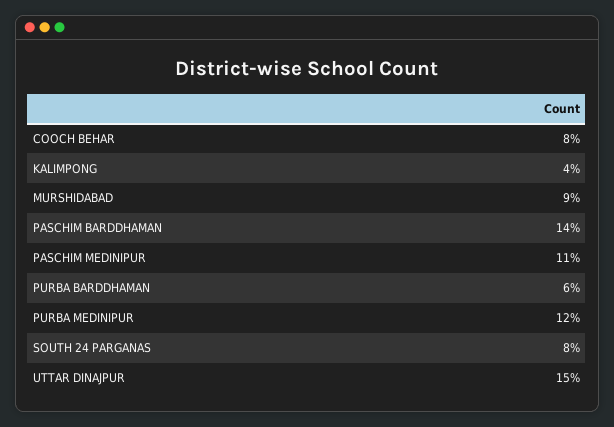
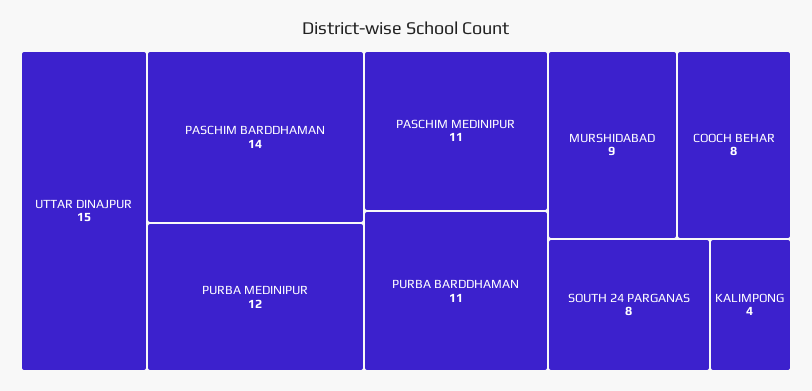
PURBA BARDDHAMAN: 6 -> 11

